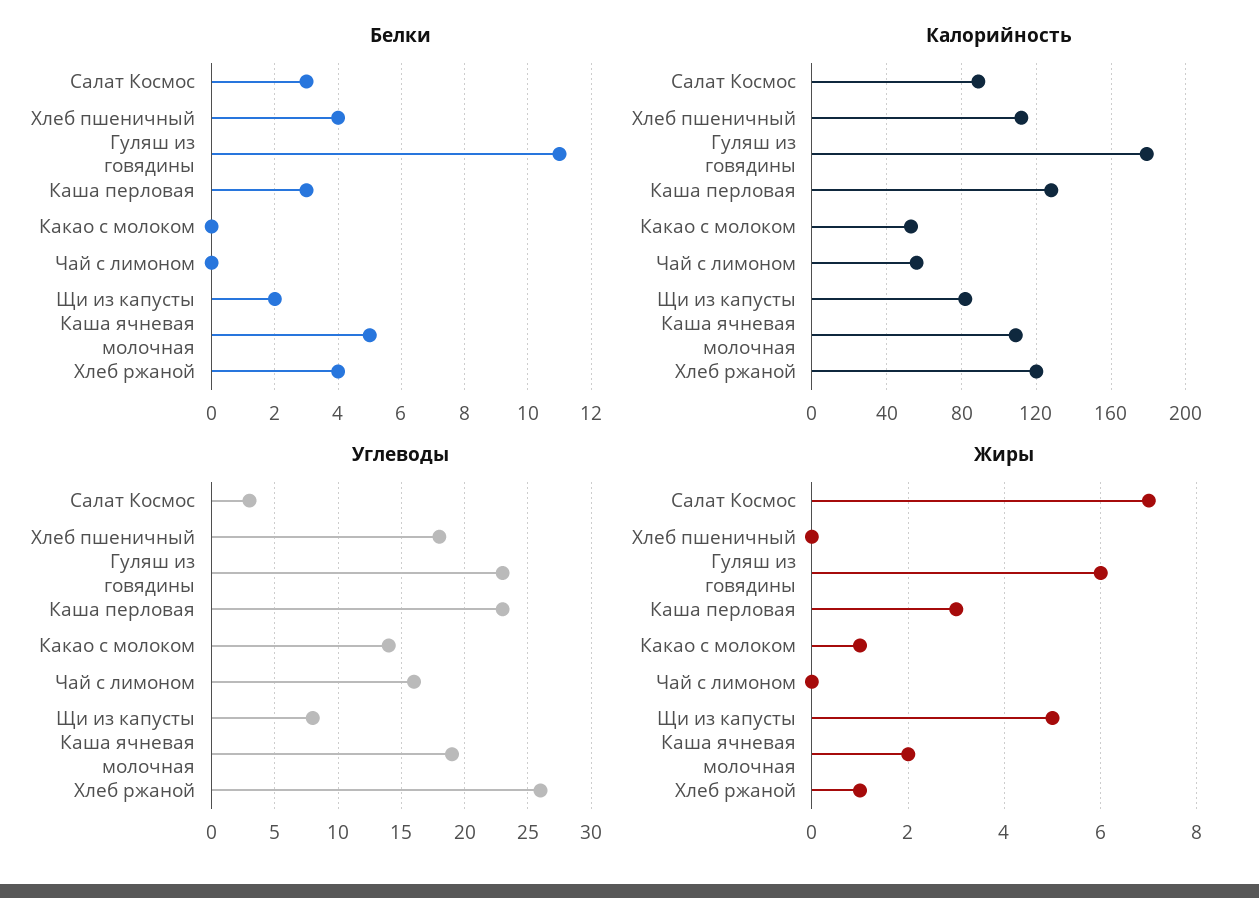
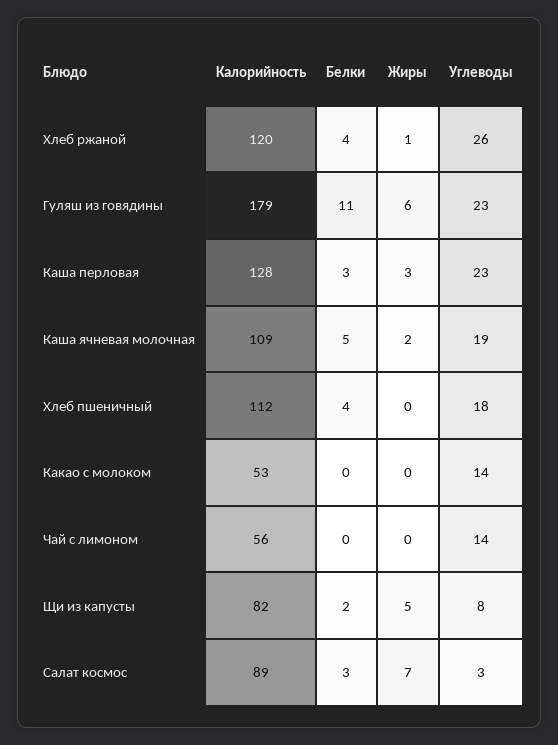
Углеводы, Чай с лимоном: 16 -> 14
Жиры, Какао с молоком: 1 -> 0

